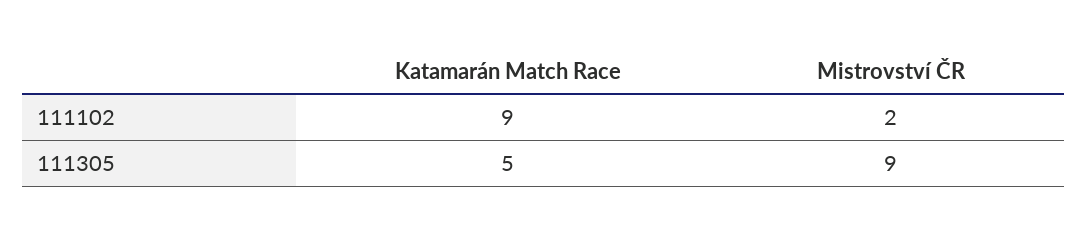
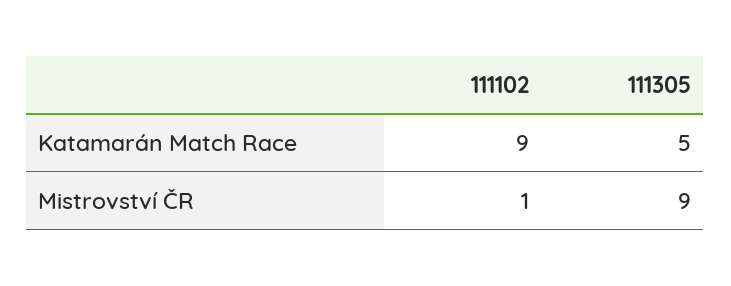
Mistrovství ČR, 111102: 2 -> 1

